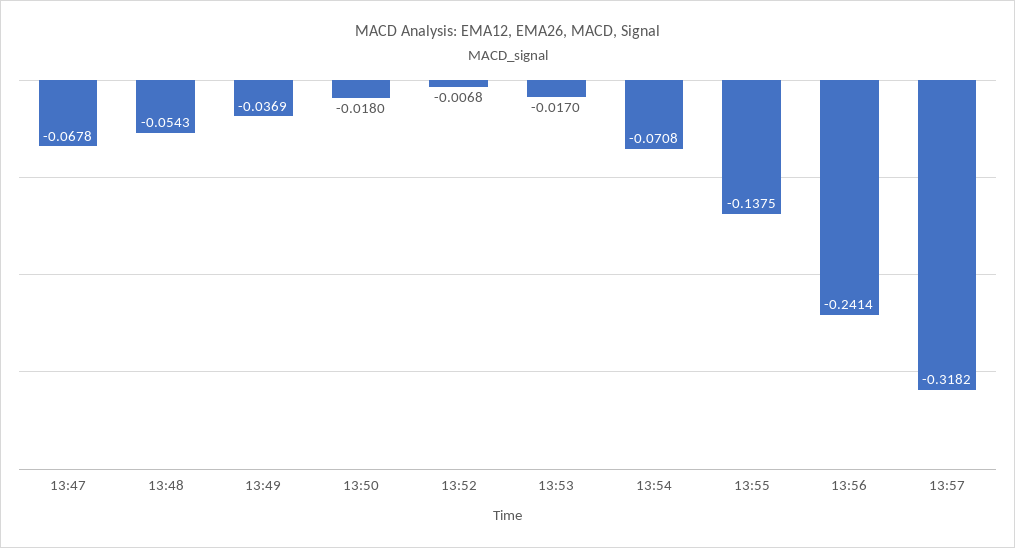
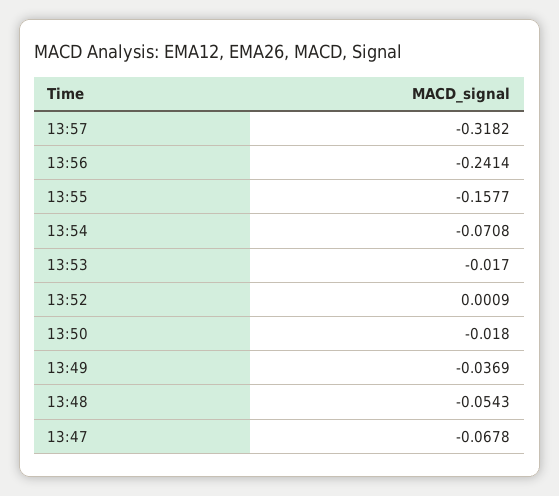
13:52: -0.0068 -> 0.0009
13:55: -0.1375 -> -0.1577

